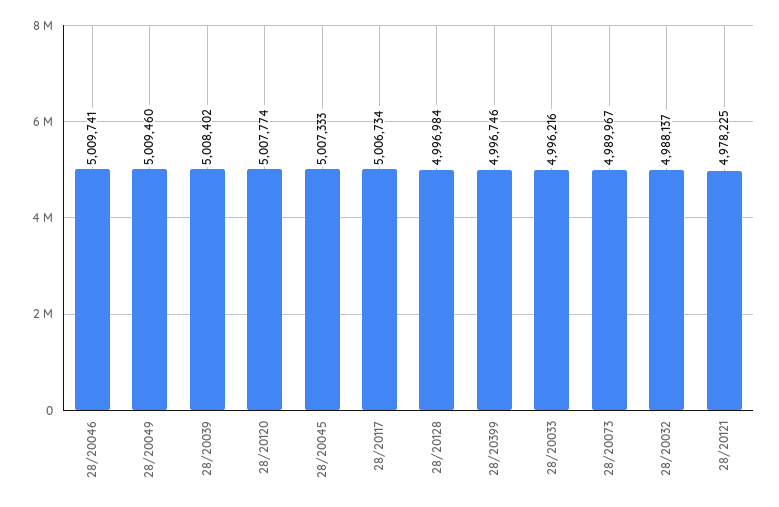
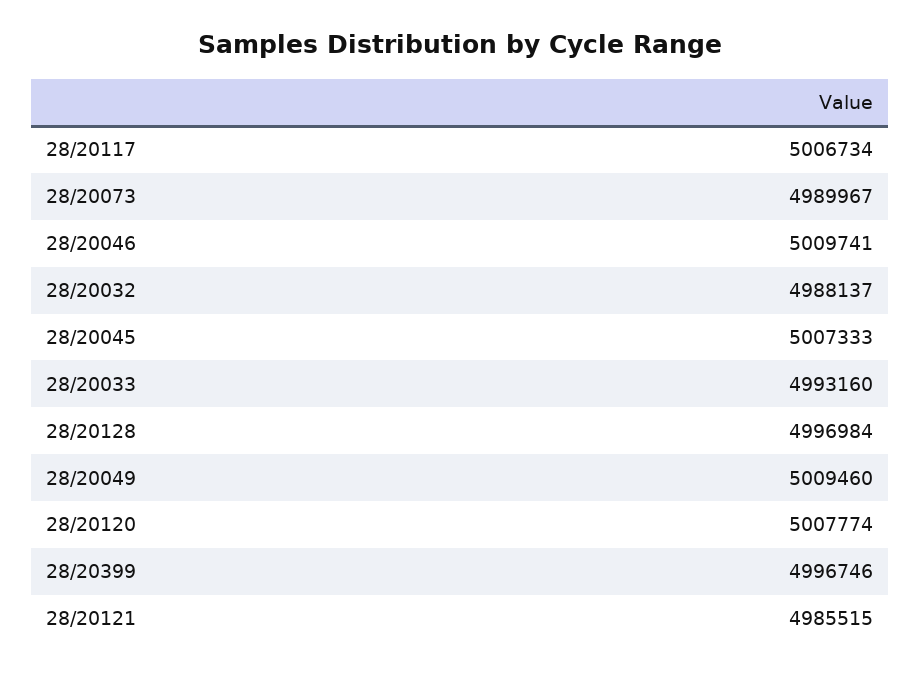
28/20039: 5008402 -> none
28/20033: 4996216 -> 4993160
28/20121: 4978225 -> 4985515

